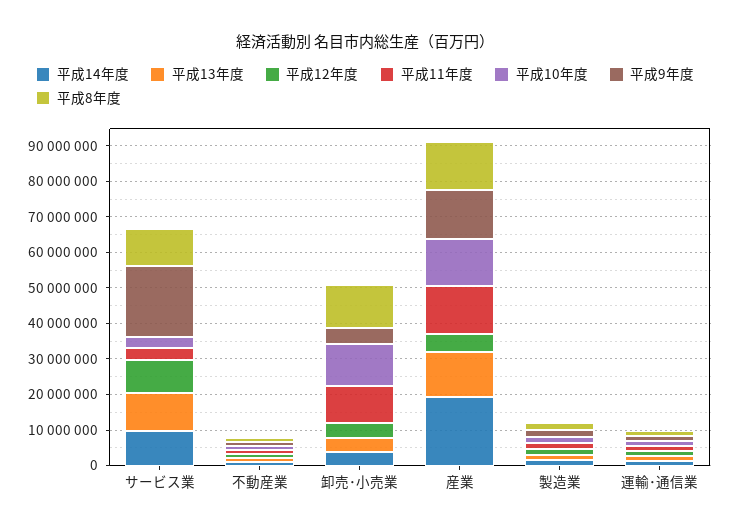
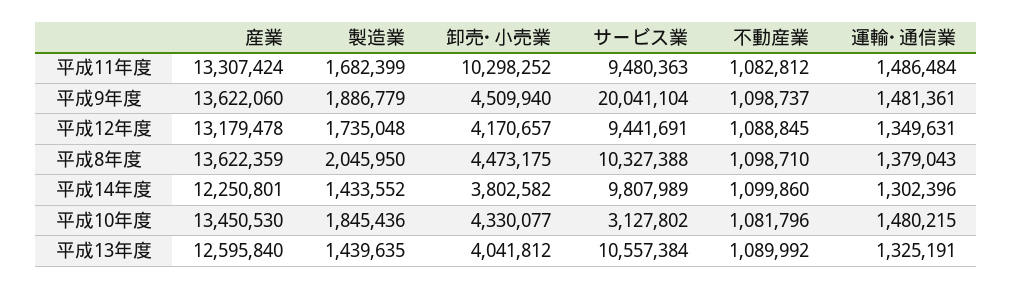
平成11年度, サービス業: 2500000 -> 9480363
平成10年度, 卸売･小売業: 12500000 -> 4330077
平成8年度, 卸売･小売業: 12500000 -> 4473175
平成14年度, 産業: 20000000 -> 12250801
平成12年度, 産業: 5000000 -> 13179478

